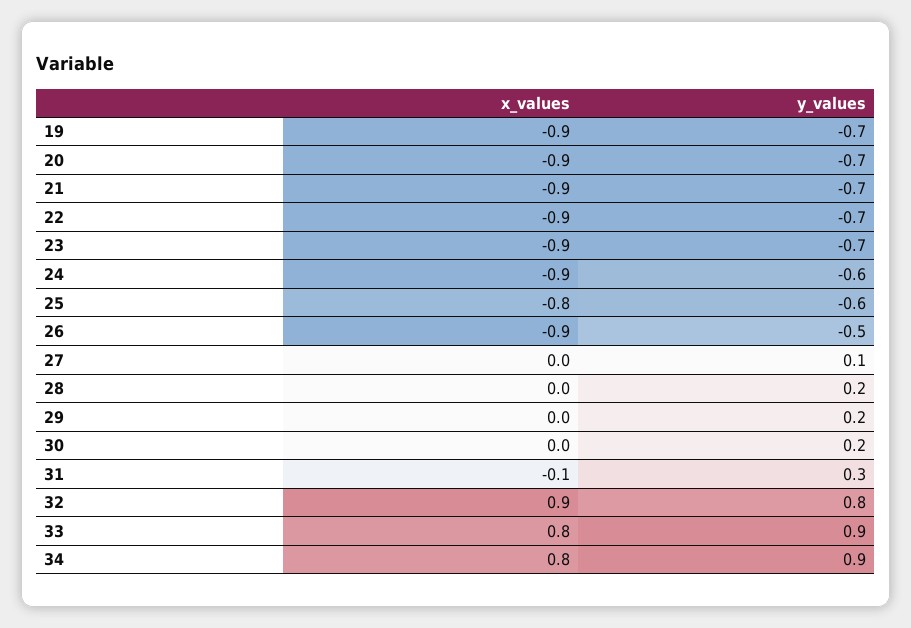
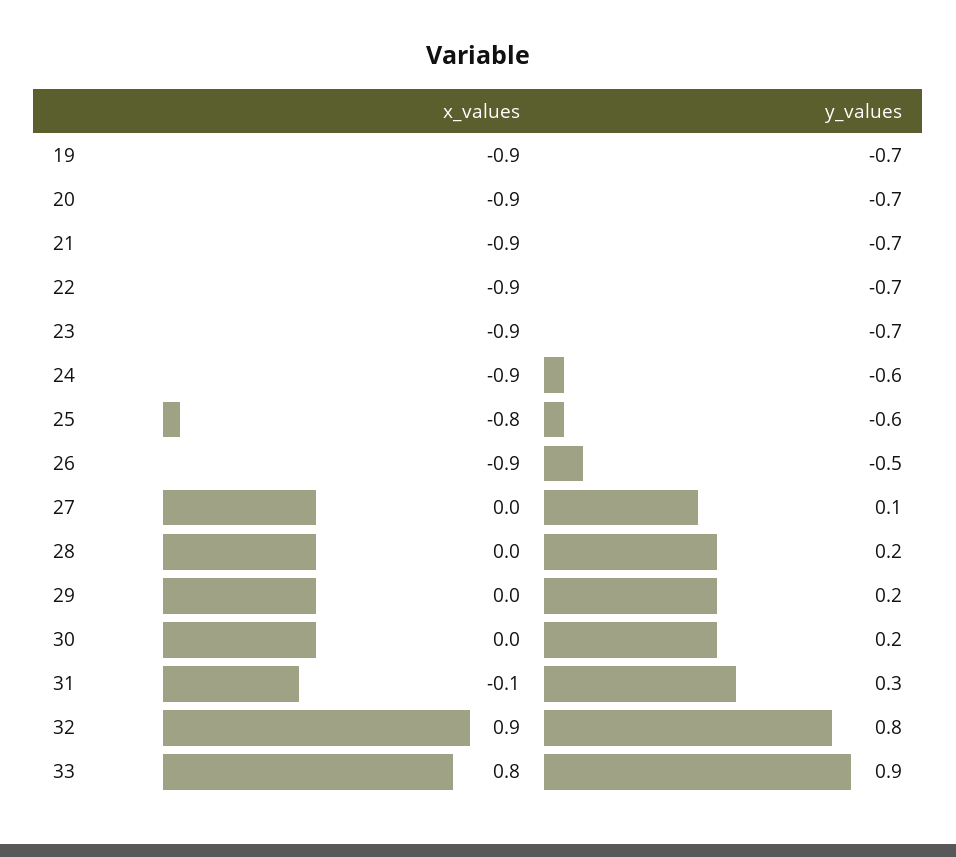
x_values, 34: 0.8 -> none
y_values, 34: 0.9 -> none

